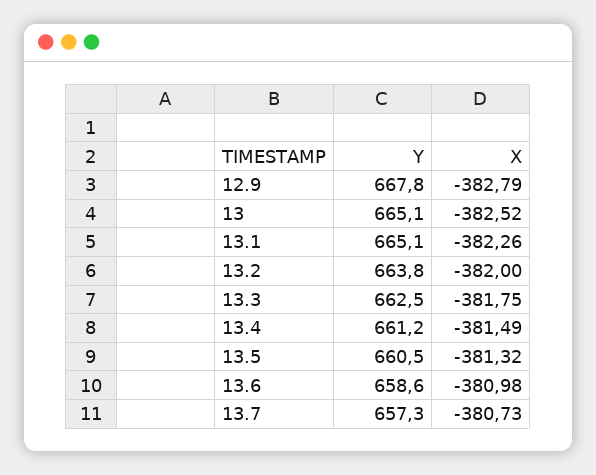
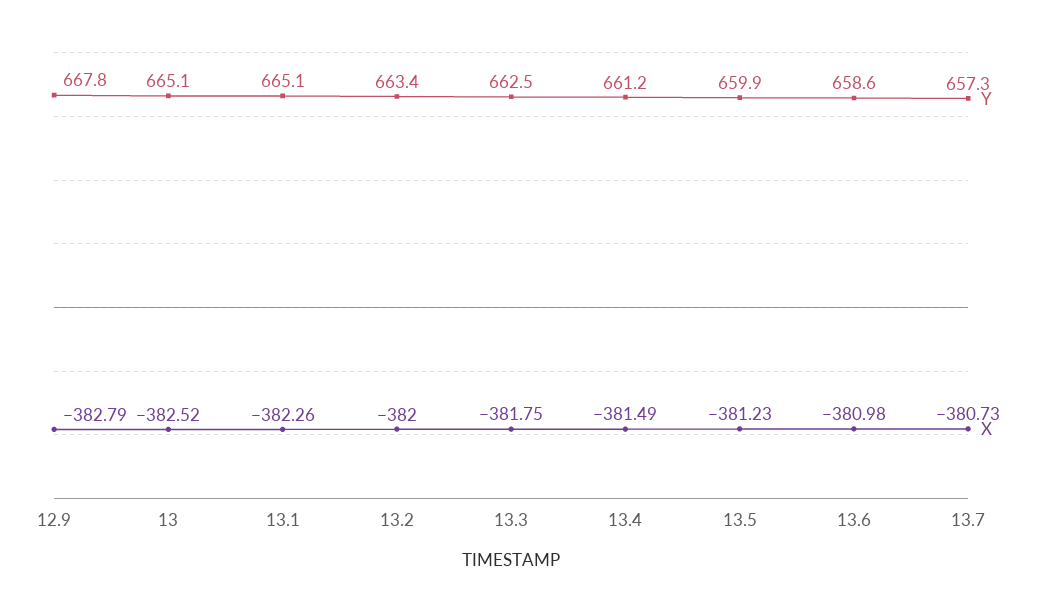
Y, 13.2: 663.8 -> 663.4
Y, 13.5: 660.5 -> 659.9
X, 13.5: -381.32 -> -381.23

